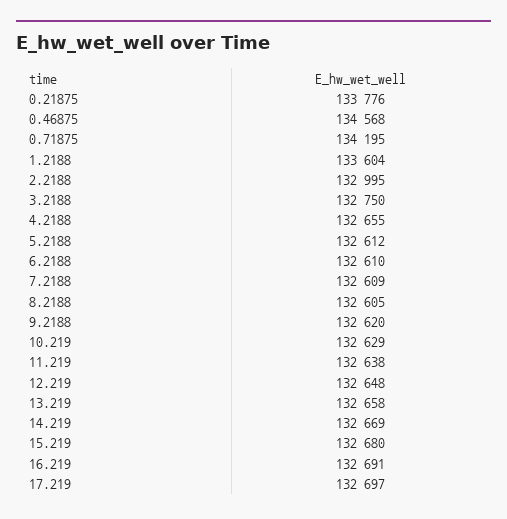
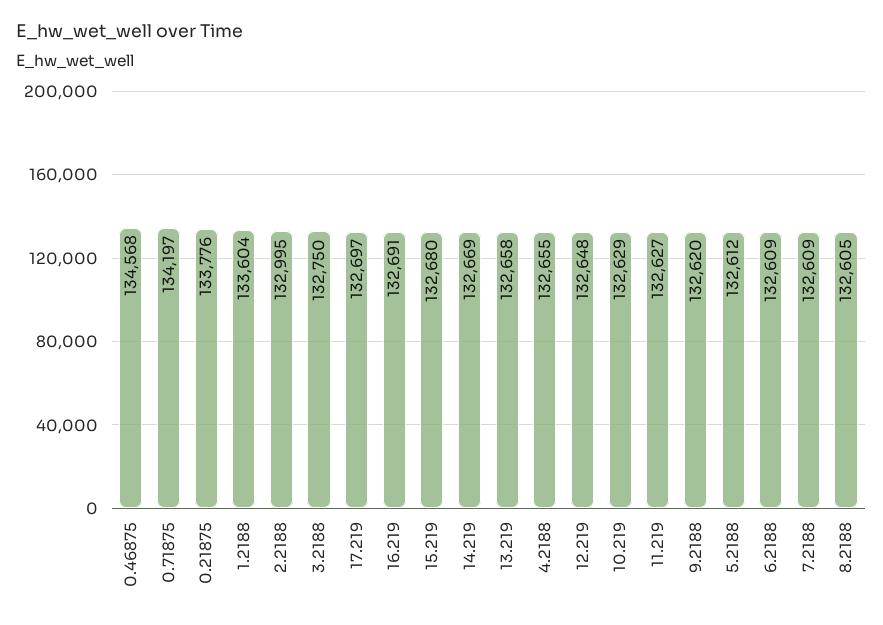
0.71875: 134195 -> 134197
6.2188: 132610 -> 132609
11.219: 132638 -> 132627

